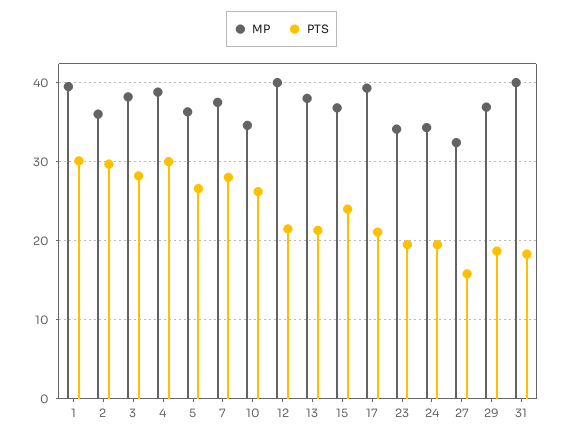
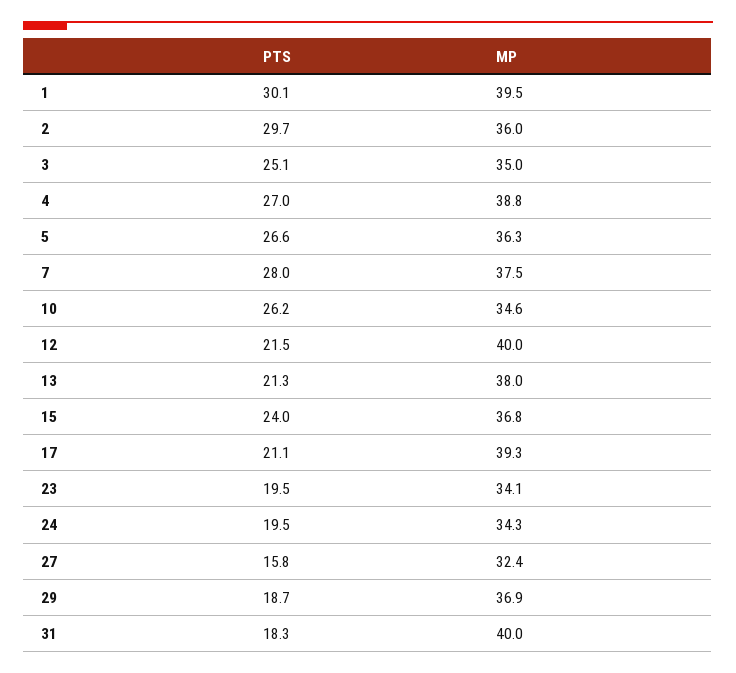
MP, 3: 38 -> 35
PTS, 3: 28 -> 25.1
PTS, 4: 30 -> 27

